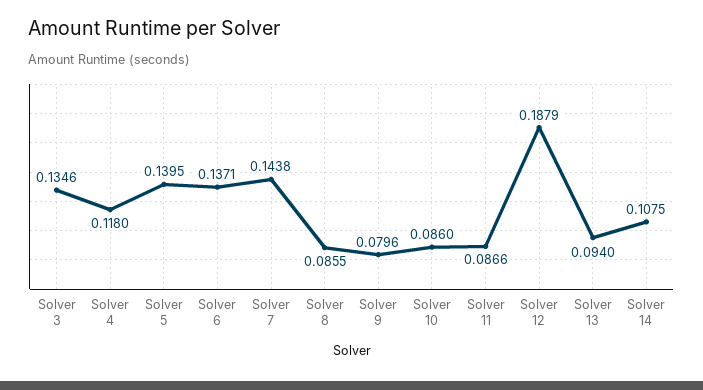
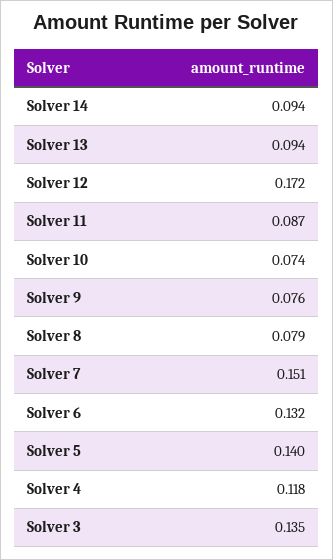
Solver 6: 0.1371 -> 0.132
Solver 7: 0.1438 -> 0.151
Solver 8: 0.0855 -> 0.079
Solver 9: 0.0796 -> 0.076
Solver 10: 0.086 -> 0.074
Solver 12: 0.1879 -> 0.172
Solver 14: 0.1075 -> 0.094

